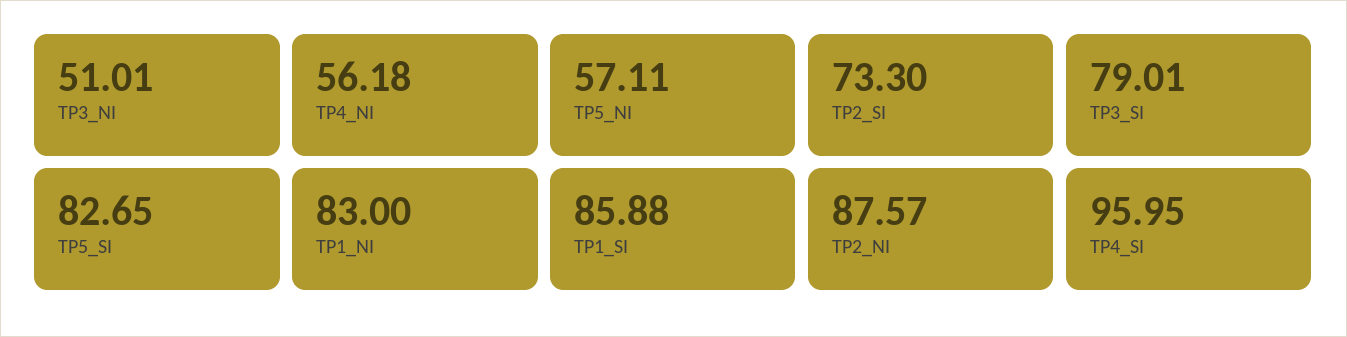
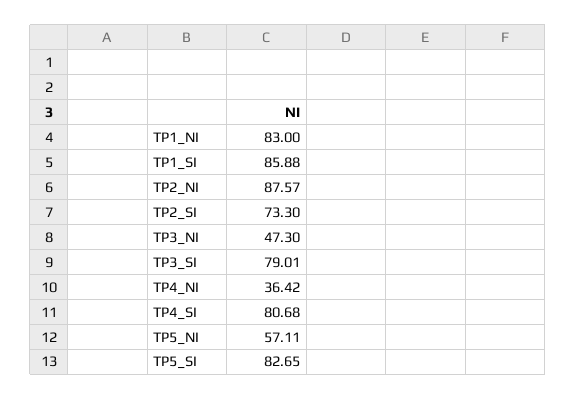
TP3_NI: 51.01 -> 47.3
TP4_NI: 56.18 -> 36.42
TP4_SI: 95.95 -> 80.68

